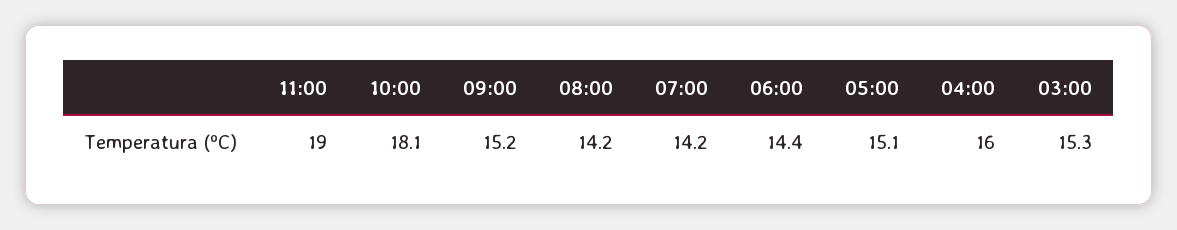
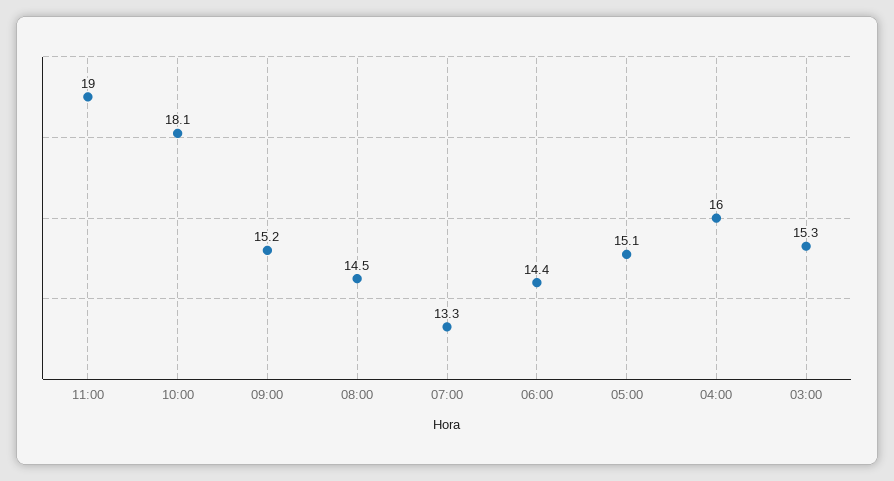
08:00: 14.2 -> 14.5
07:00: 14.2 -> 13.3

